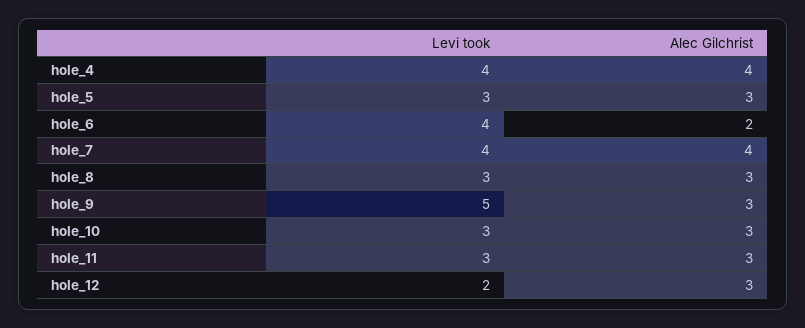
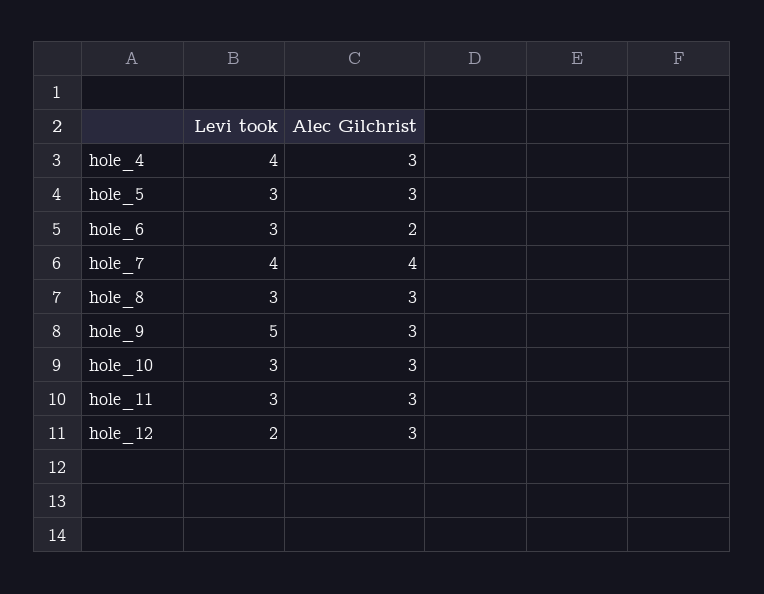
Alec Gilchrist, hole_4: 4 -> 3
Levi took, hole_6: 4 -> 3

